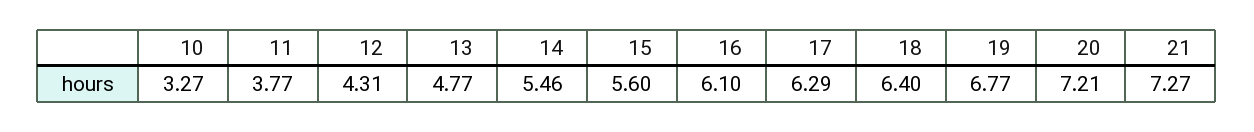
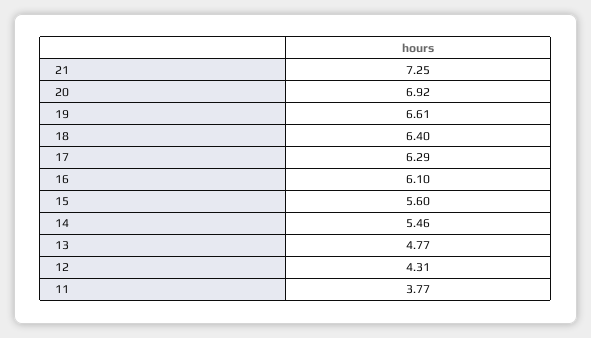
10: 3.27 -> none
19: 6.77 -> 6.61
20: 7.21 -> 6.92
21: 7.27 -> 7.25

